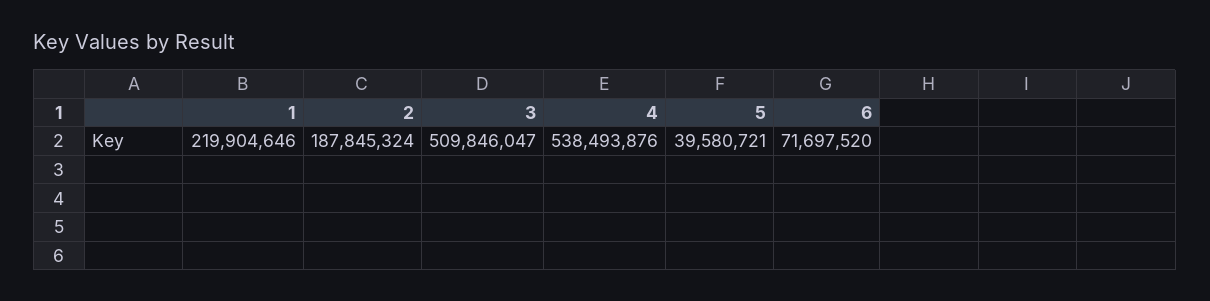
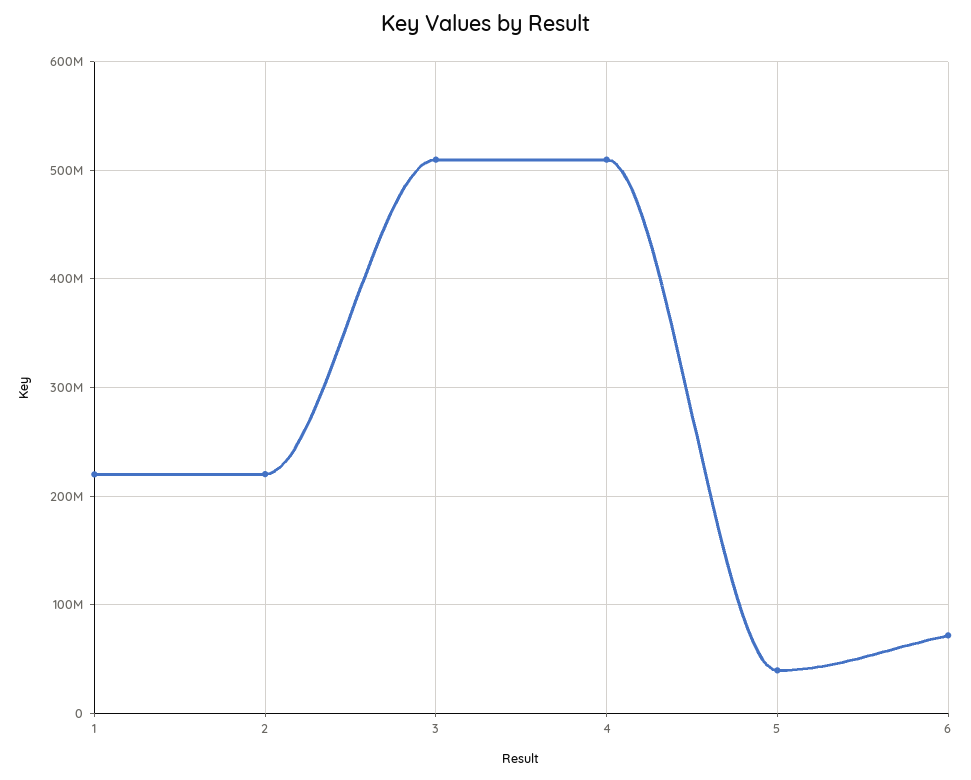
2: 187845324 -> 220000000
4: 538493876 -> 510000000

